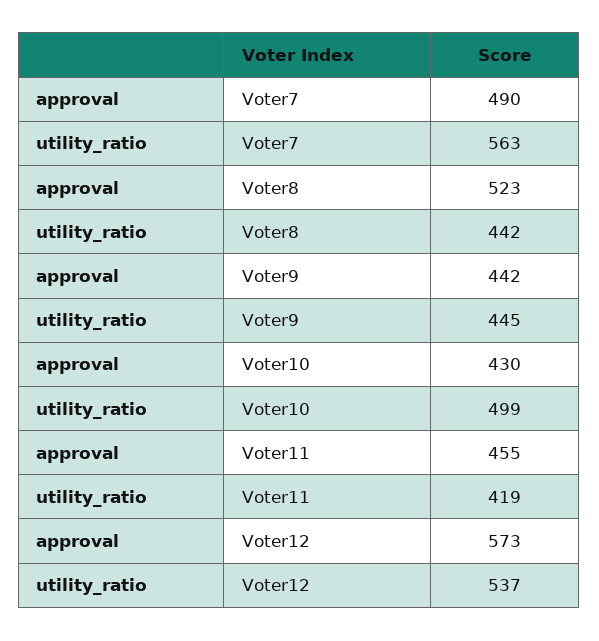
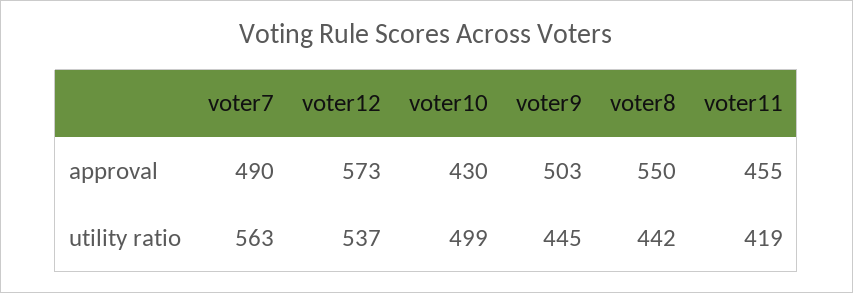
approval, Voter8: 523 -> 550
approval, Voter9: 442 -> 503

